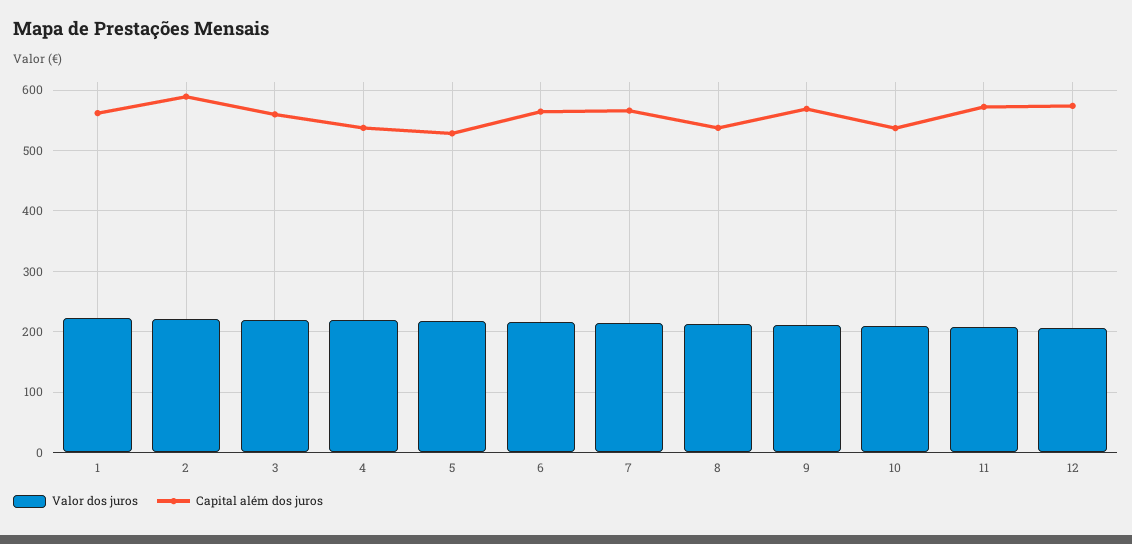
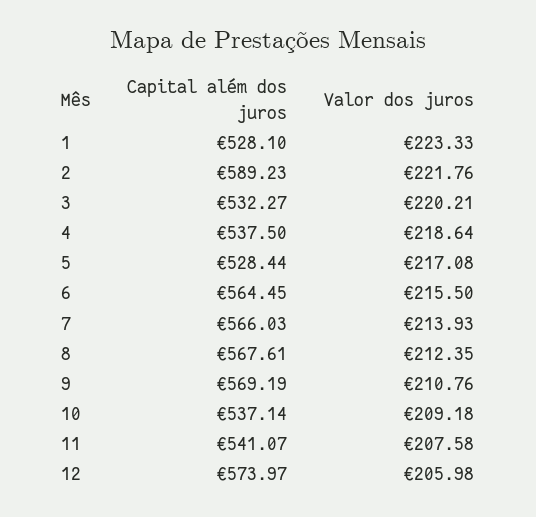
Capital além dos juros, 1: 560 -> 528.1
Capital além dos juros, 3: 560 -> 532.27
Capital além dos juros, 8: 540 -> 567.61
Capital além dos juros, 11: 570 -> 541.07

